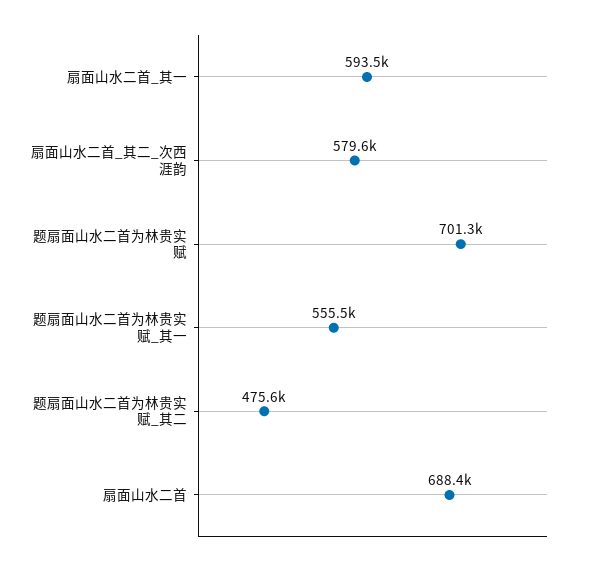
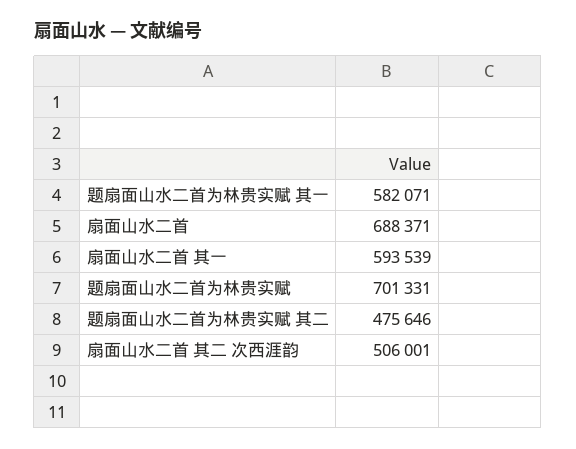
扇面山水二首_其二_次西涯韵: 579600 -> 506001
题扇面山水二首为林贵实赋_其一: 555500 -> 582071

